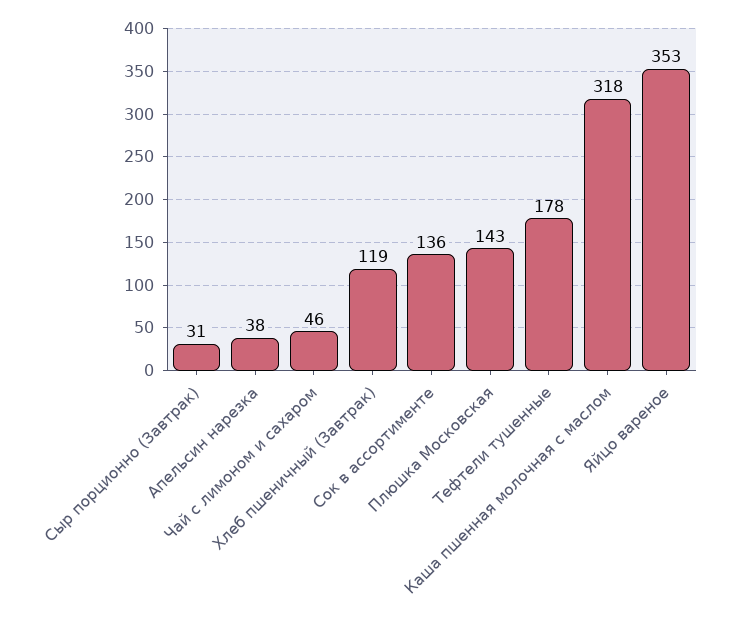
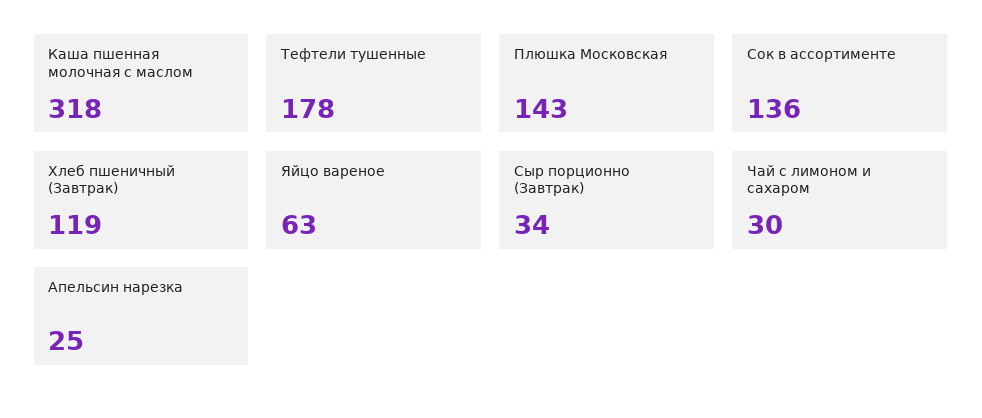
Сыр порционно (Завтрак): 31 -> 34
Апельсин нарезка: 38 -> 25
Чай с лимоном и сахаром: 46 -> 30
Яйцо вареное: 353 -> 63

